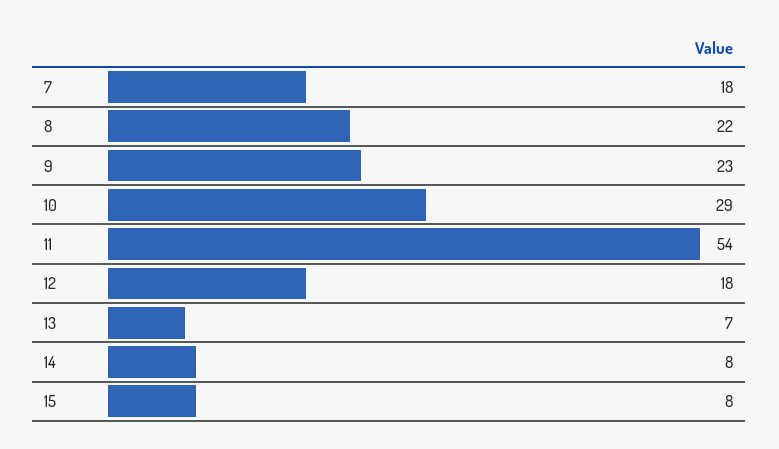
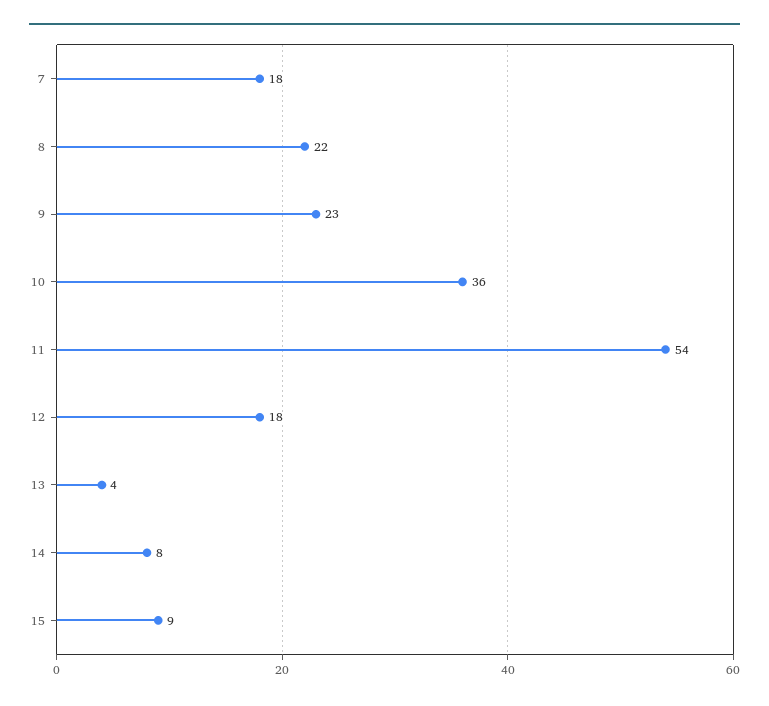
10: 29 -> 36
13: 7 -> 4
15: 8 -> 9

